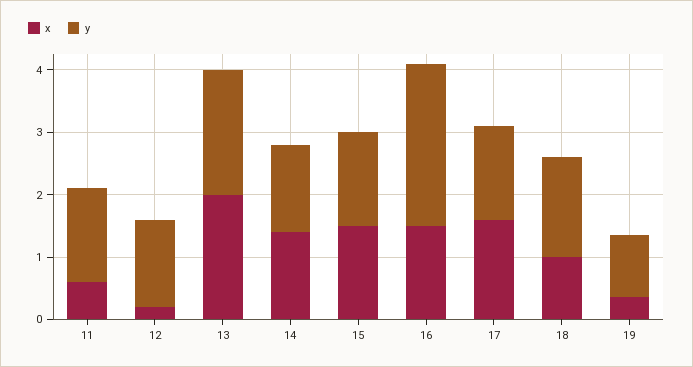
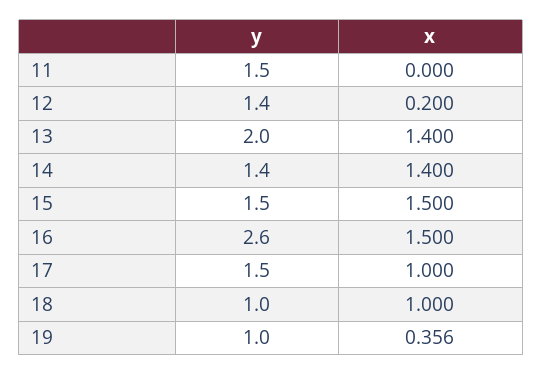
x, 11: 0.6 -> 0
x, 13: 2 -> 1.4
x, 17: 1.6 -> 1
y, 18: 1.6 -> 1

